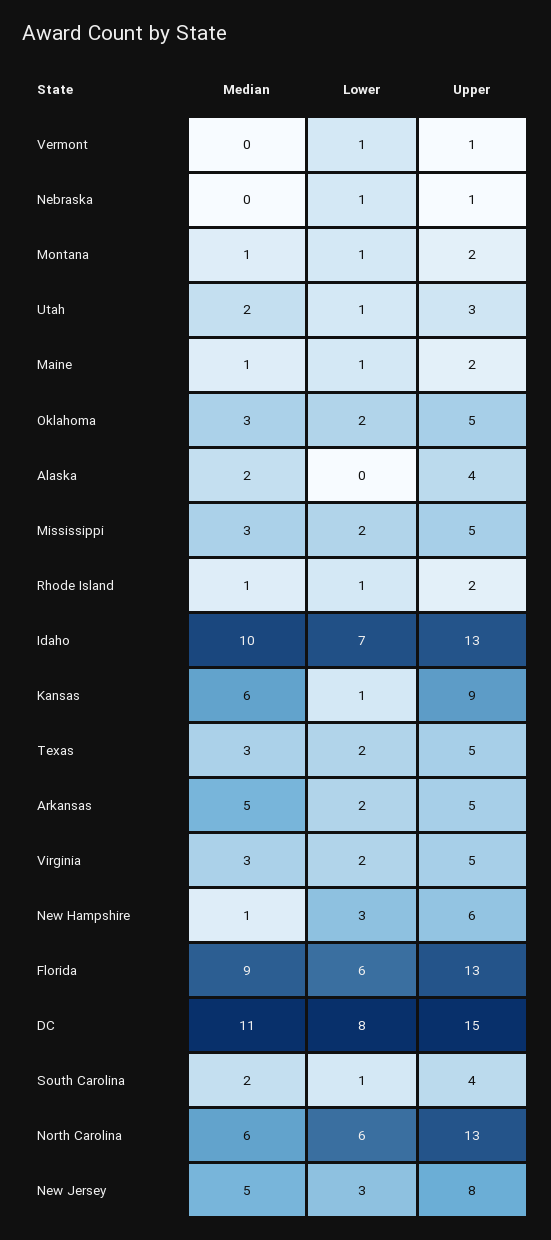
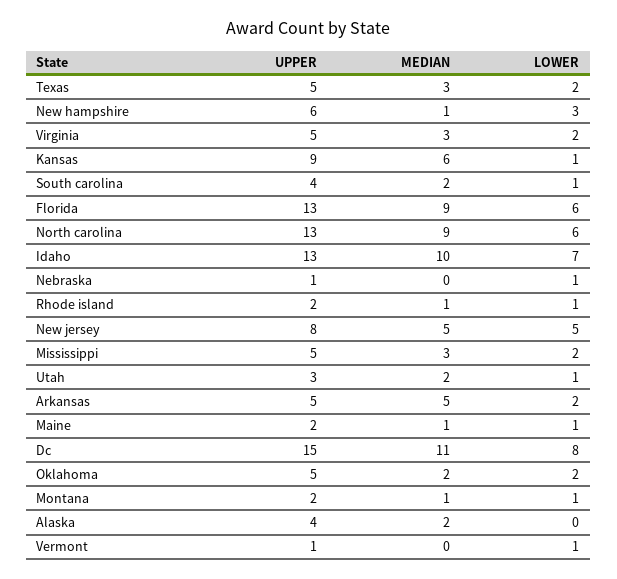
Median, Oklahoma: 3 -> 2
Median, North Carolina: 6 -> 9
Lower, New Jersey: 3 -> 5

